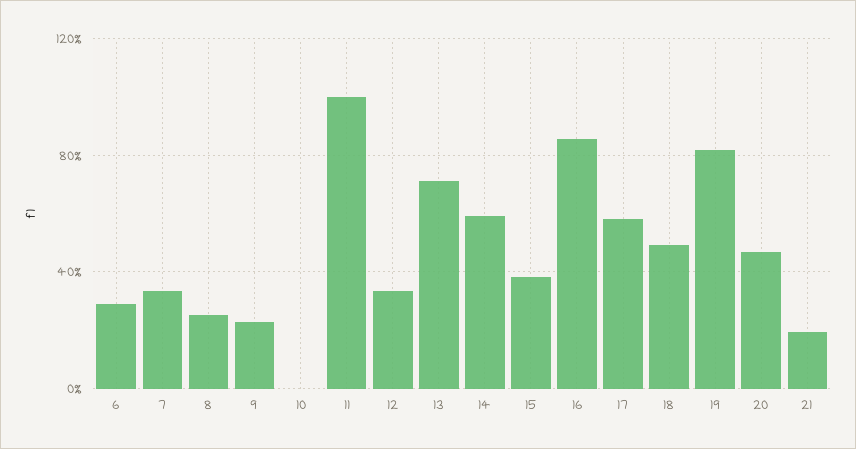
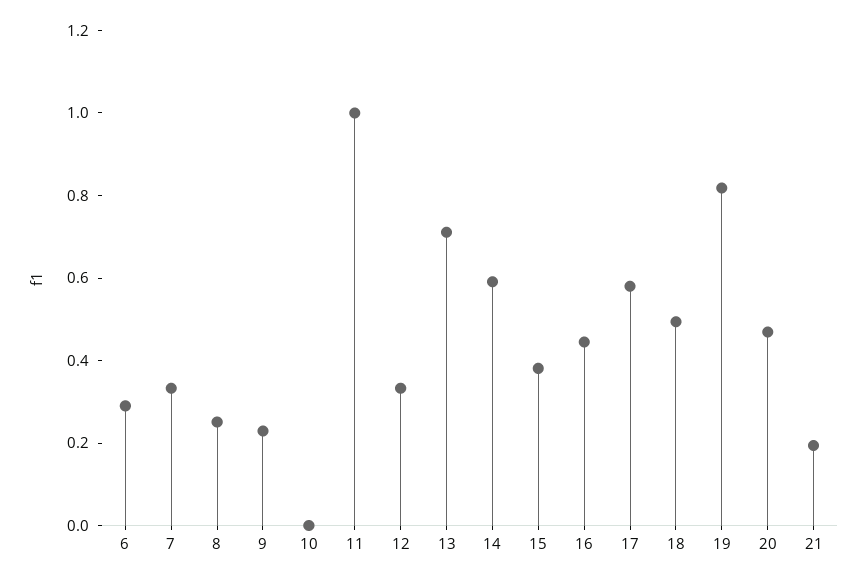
16: 0.85 -> 0.45

